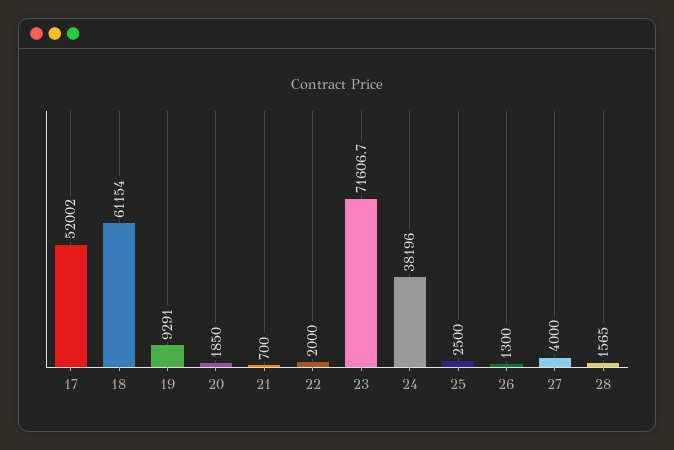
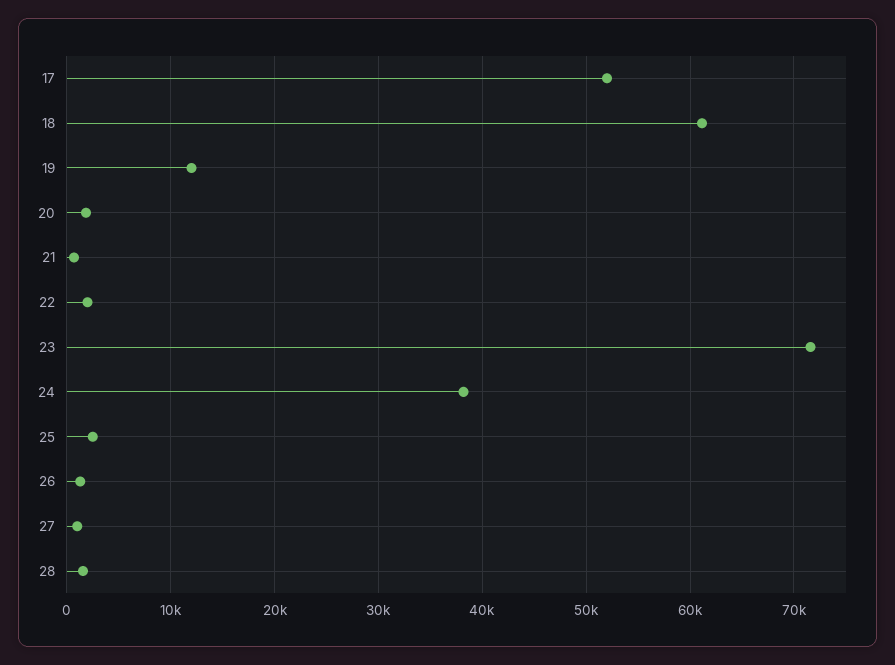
19: 9291 -> 12000
27: 4000 -> 1000

